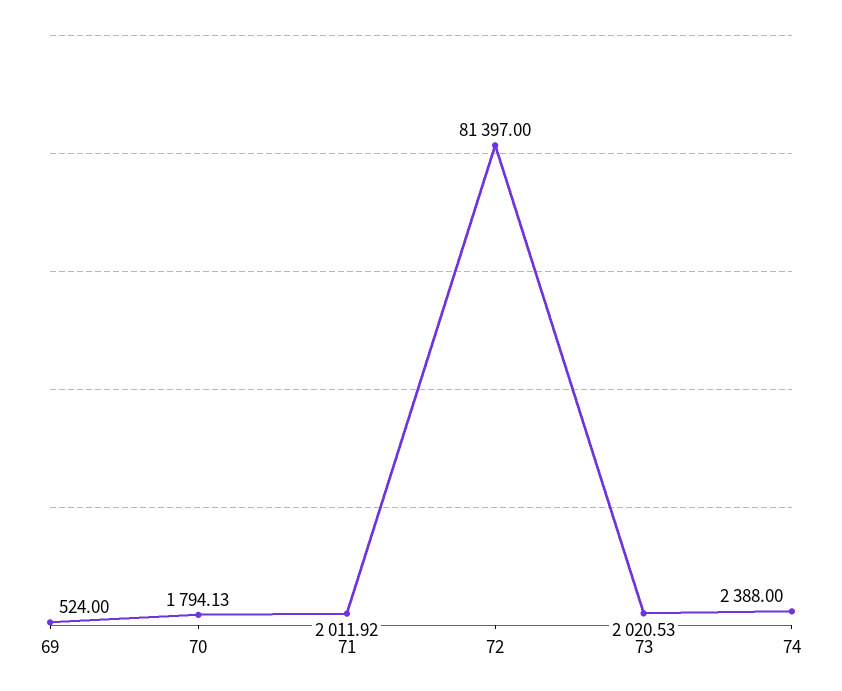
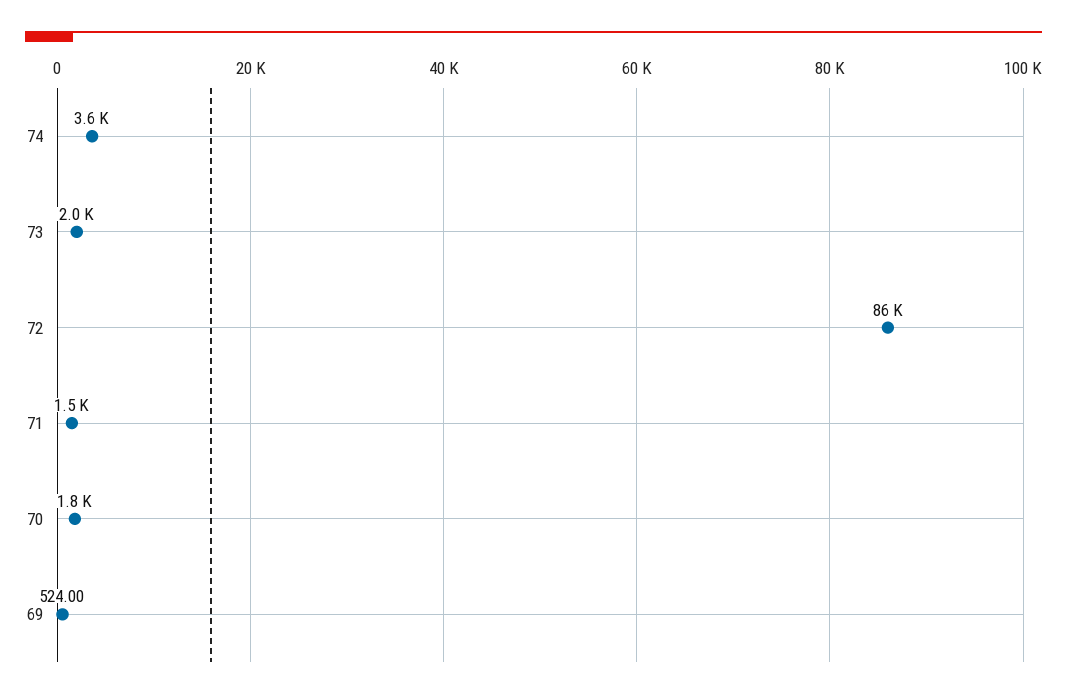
71: 2011.92 -> 1500
72: 81397 -> 86000
74: 2388 -> 3600

